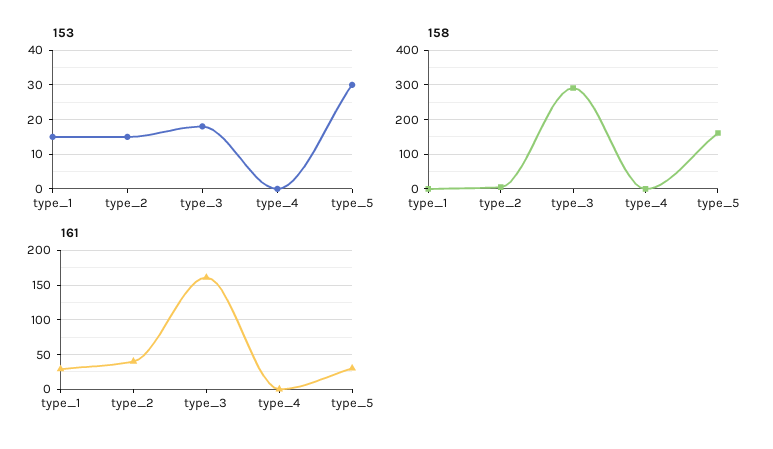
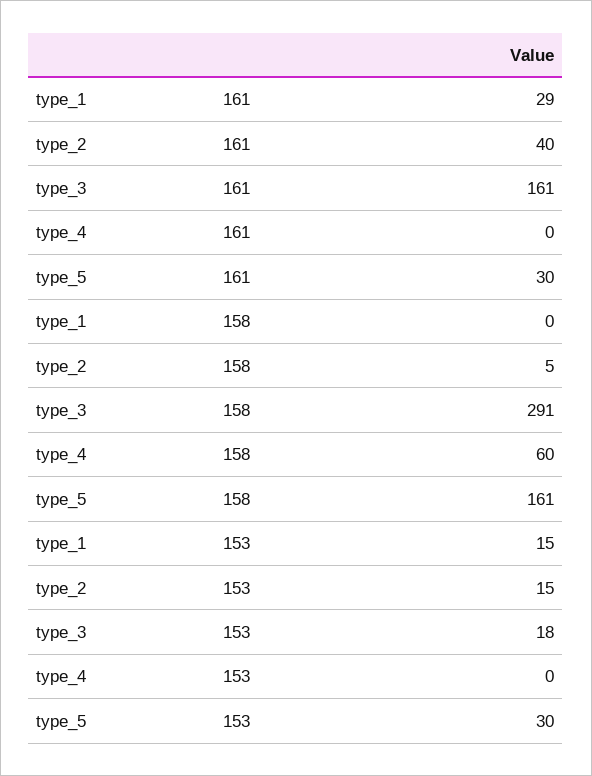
158, type_4: 0 -> 60

